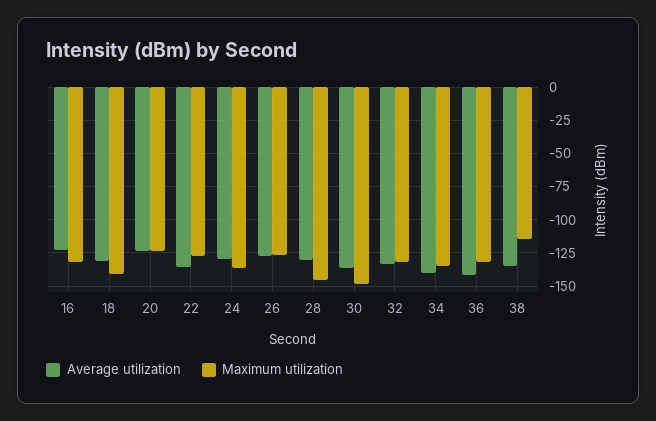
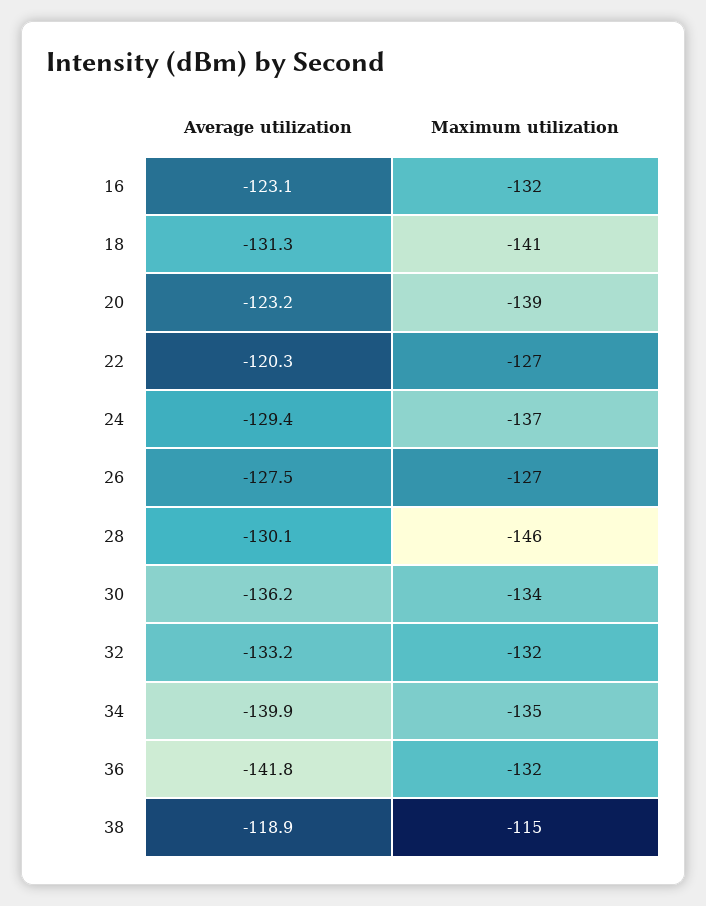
Maximum utilization, 20: -125 -> -139
Average utilization, 22: -135 -> -120.3
Maximum utilization, 30: -150 -> -134
Average utilization, 38: -135 -> -118.9

